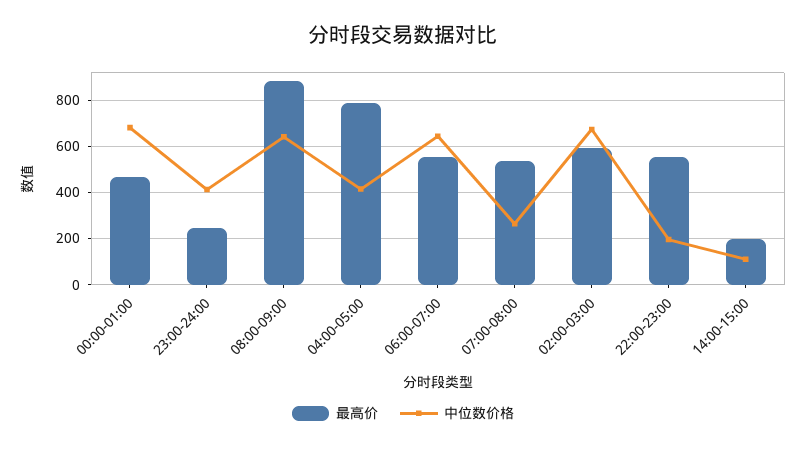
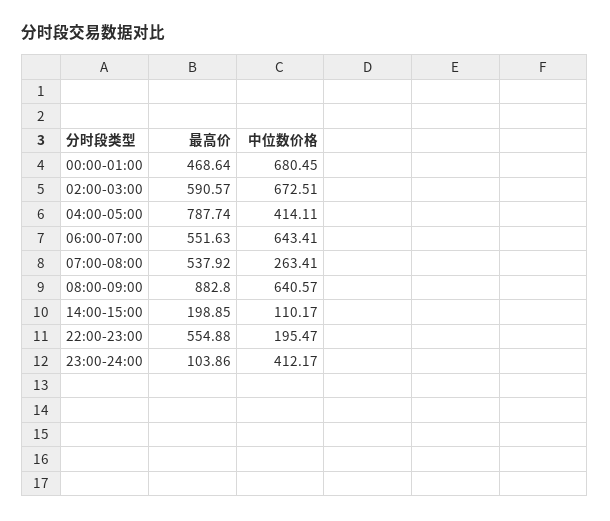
最高价, 23:00-24:00: 250 -> 103.86

